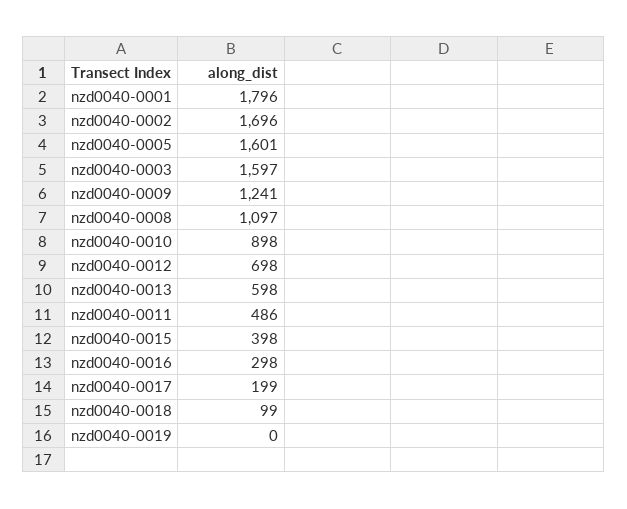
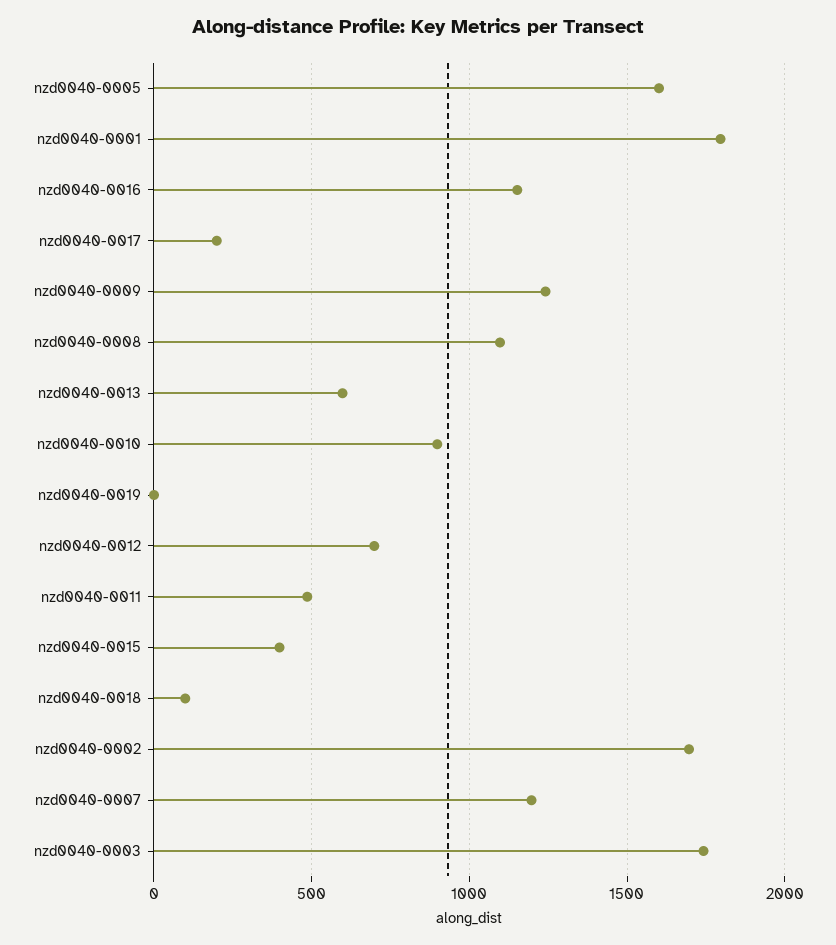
nzd0040-0003: 1597 -> 1750
nzd0040-0016: 298 -> 1150
nzd0040-0007: none -> 1200

